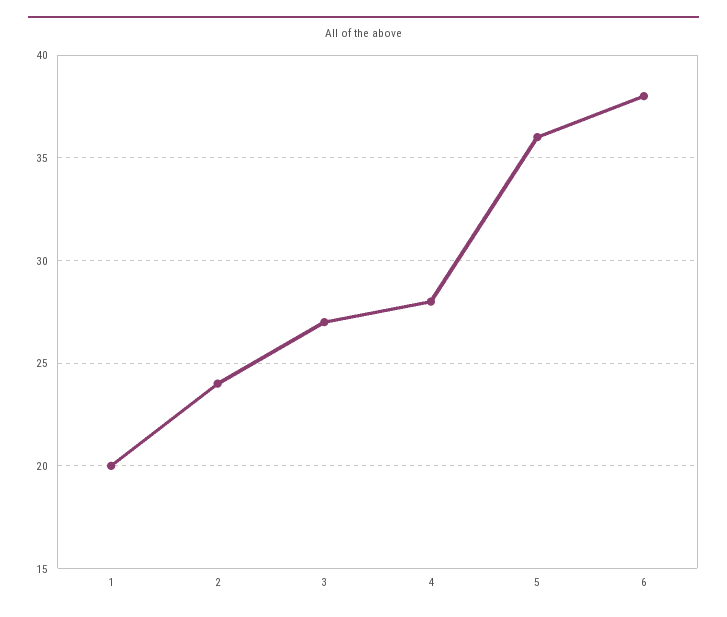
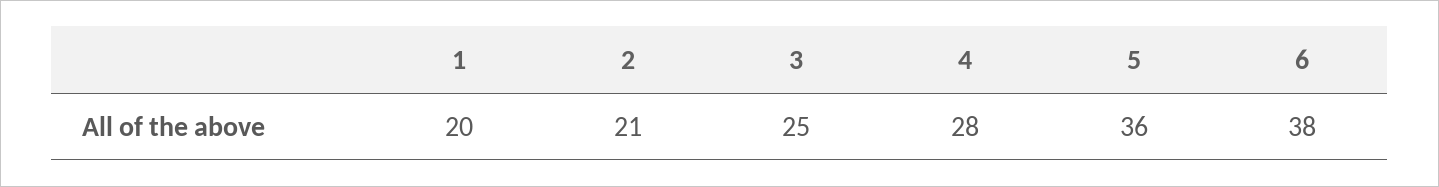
2: 24 -> 21
3: 27 -> 25

